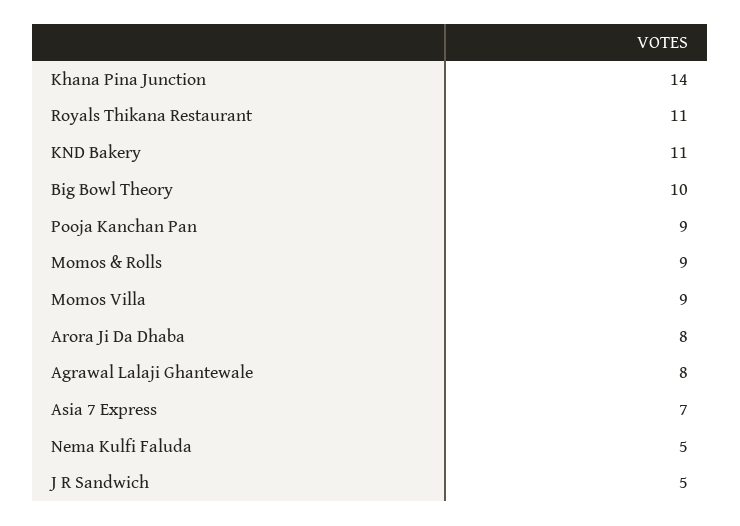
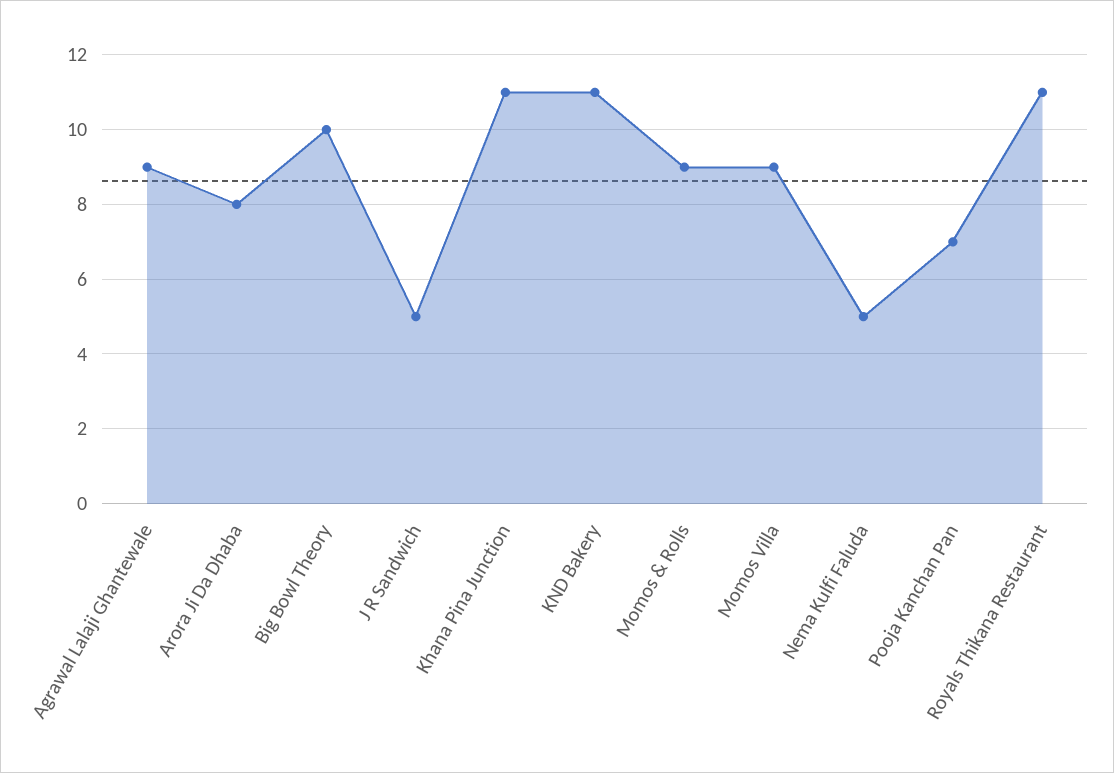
Khana Pina Junction: 14 -> 11
Pooja Kanchan Pan: 9 -> 7
Agrawal Lalaji Ghantewale: 8 -> 9
Asia 7 Express: 7 -> none

